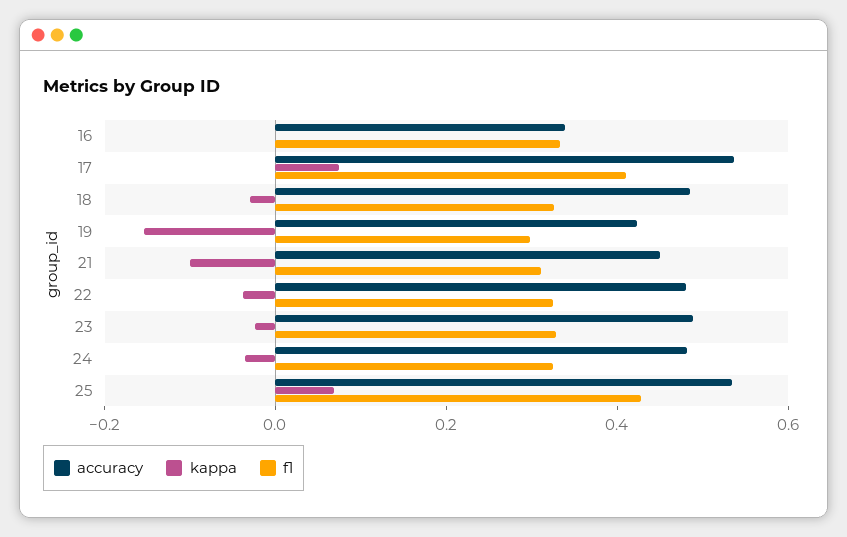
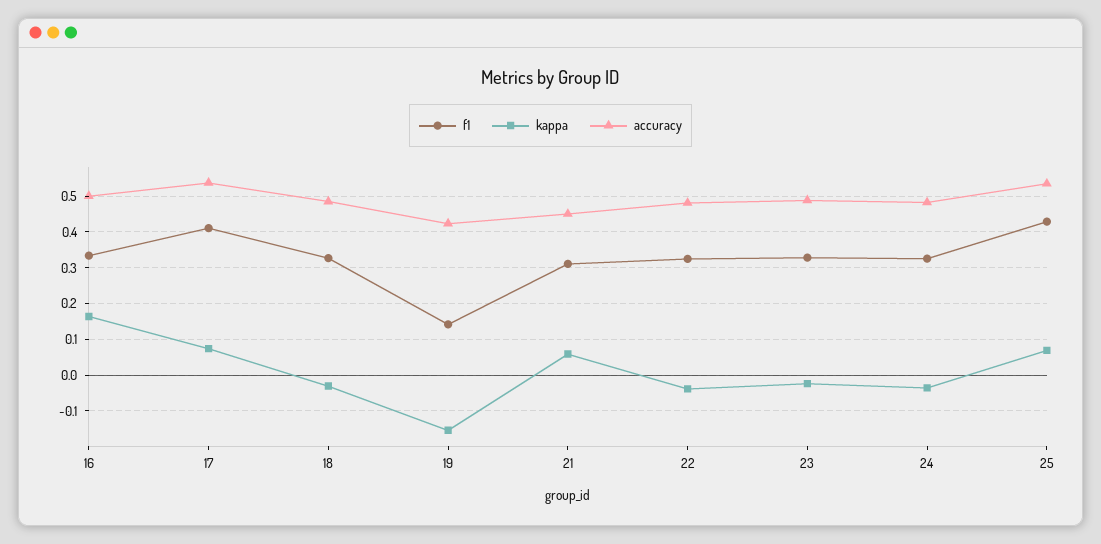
accuracy, 16: 0.35 -> 0.5
kappa, 16: 0 -> 0.16
f1, 19: 0.3 -> 0.14
kappa, 21: -0.1 -> 0.06

